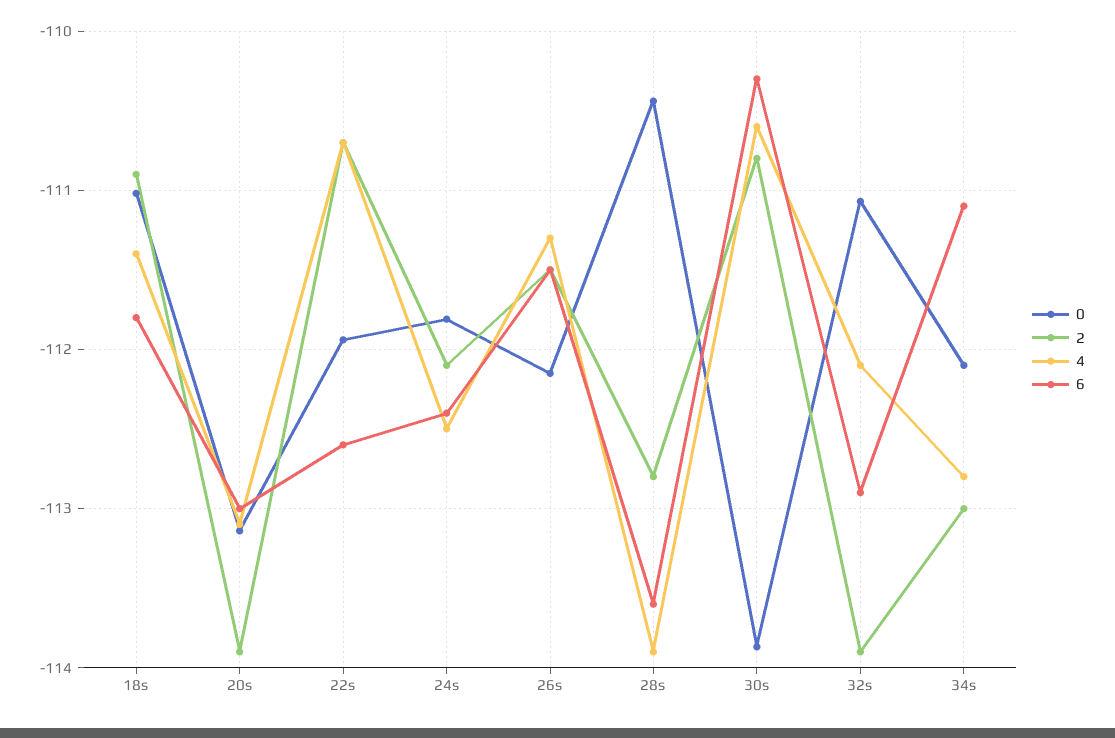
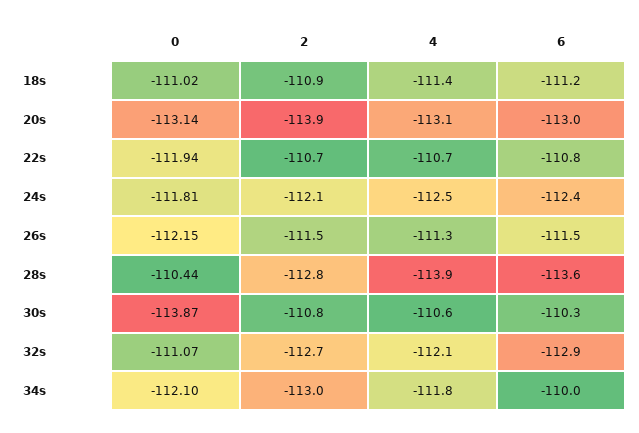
6, 18s: -111.8 -> -111.2
6, 22s: -112.6 -> -110.8
2, 32s: -113.9 -> -112.7
4, 34s: -112.8 -> -111.8
6, 34s: -111.1 -> -110

